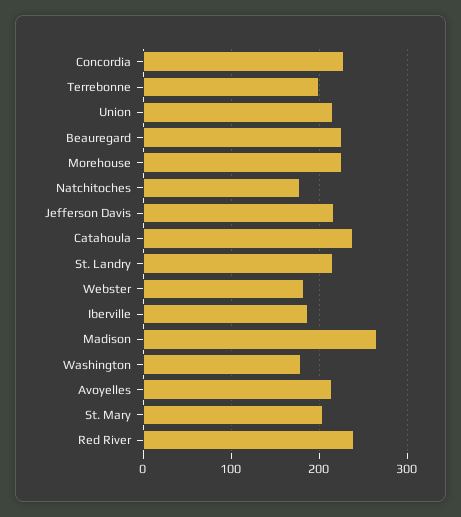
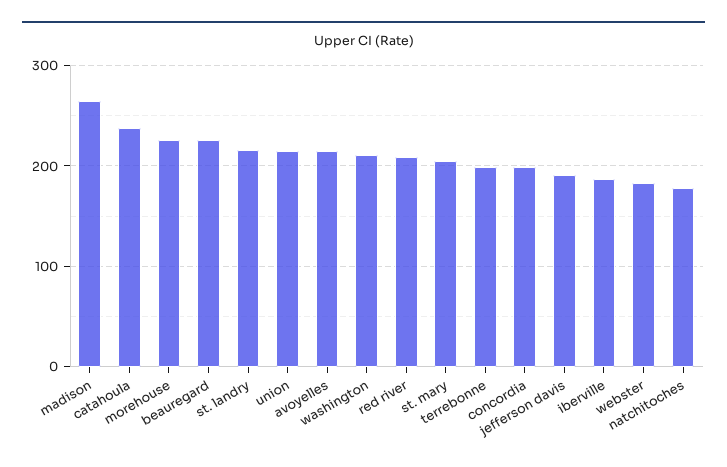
Concordia: 230 -> 200
Jefferson Davis: 220 -> 190
Washington: 180 -> 210
Red River: 240 -> 210

